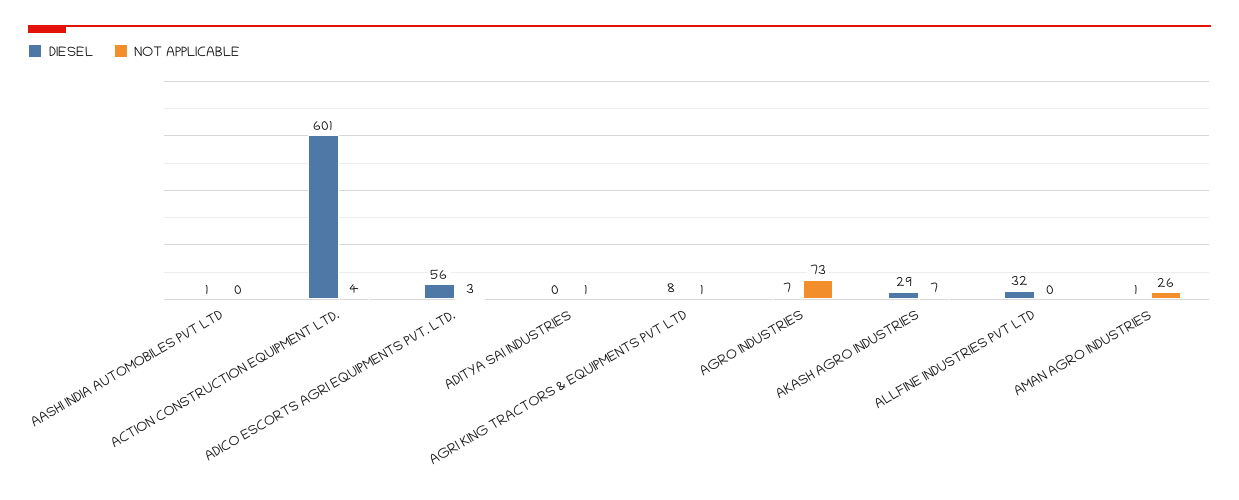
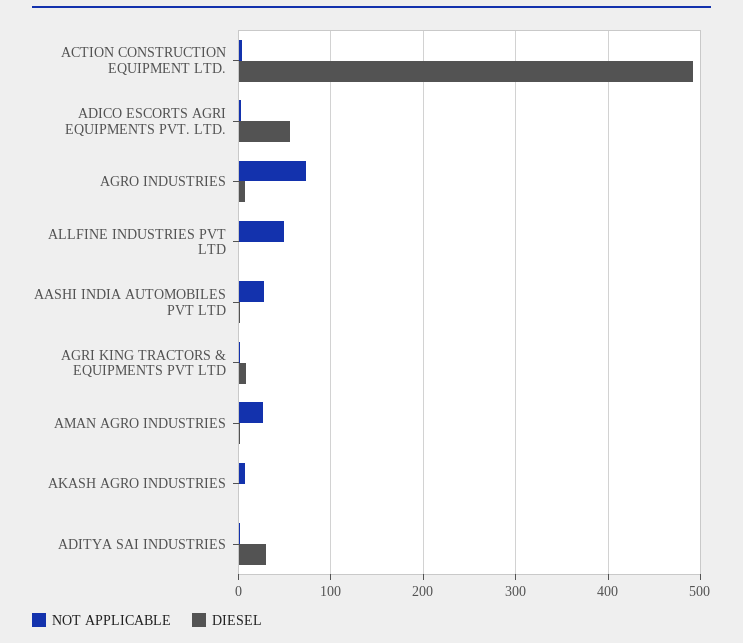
NOT APPLICABLE, AASHI INDIA AUTOMOBILES PVT LTD: 0 -> 30
DIESEL, ACTION CONSTRUCTION EQUIPMENT LTD.: 601 -> 490
DIESEL, ADITYA SAI INDUSTRIES: 0 -> 30
DIESEL, AKASH AGRO INDUSTRIES: 29 -> 0
DIESEL, ALLFINE INDUSTRIES PVT LTD: 32 -> 0
NOT APPLICABLE, ALLFINE INDUSTRIES PVT LTD: 0 -> 50

